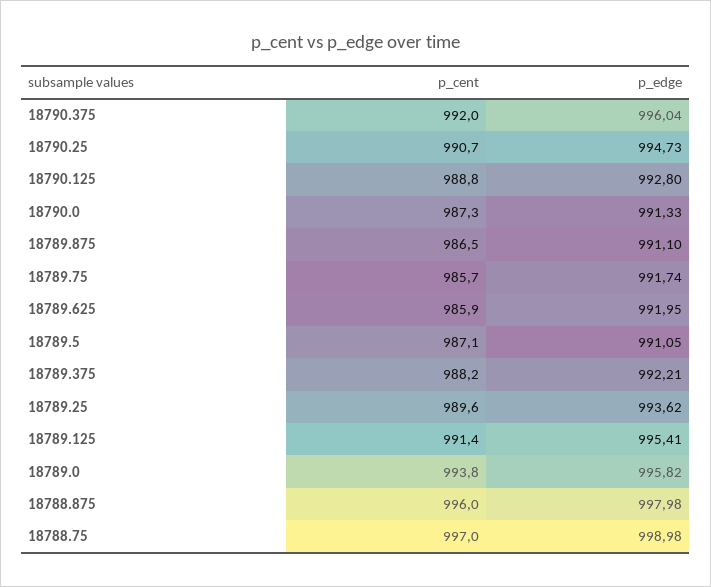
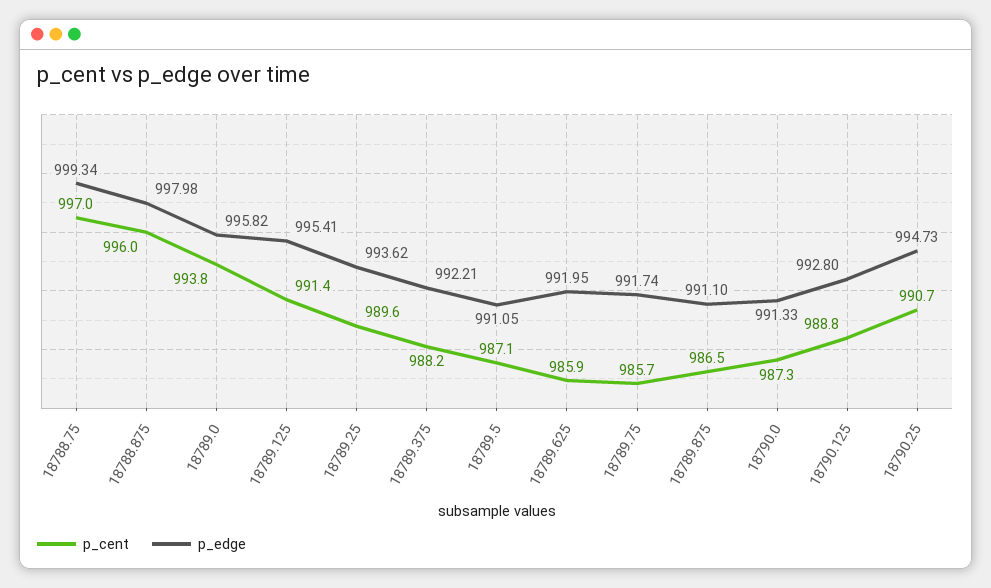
p_cent, 18790.375: 992 -> none
p_edge, 18790.375: 996.04 -> none
p_edge, 18788.75: 998.98 -> 999.34

